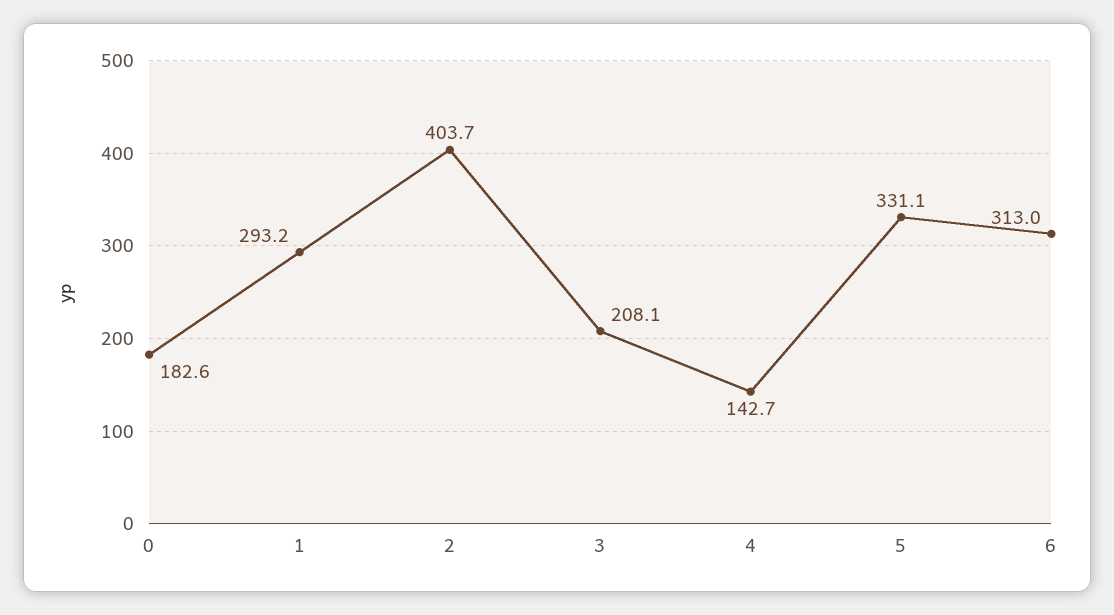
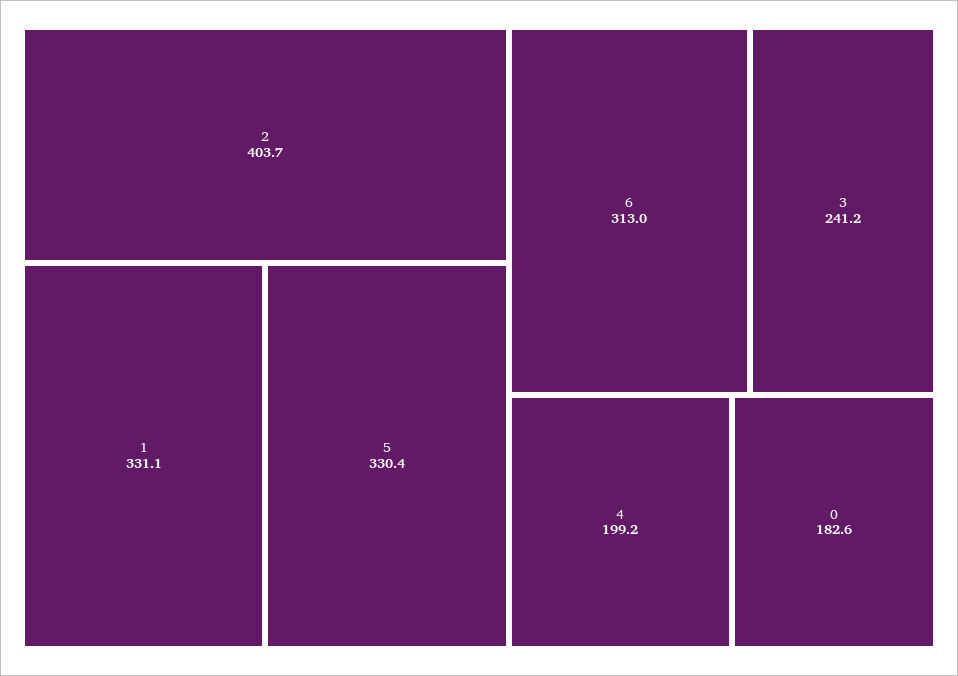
1: 293.2 -> 331.1
3: 208.1 -> 241.2
4: 142.7 -> 199.2
5: 331.1 -> 330.4

